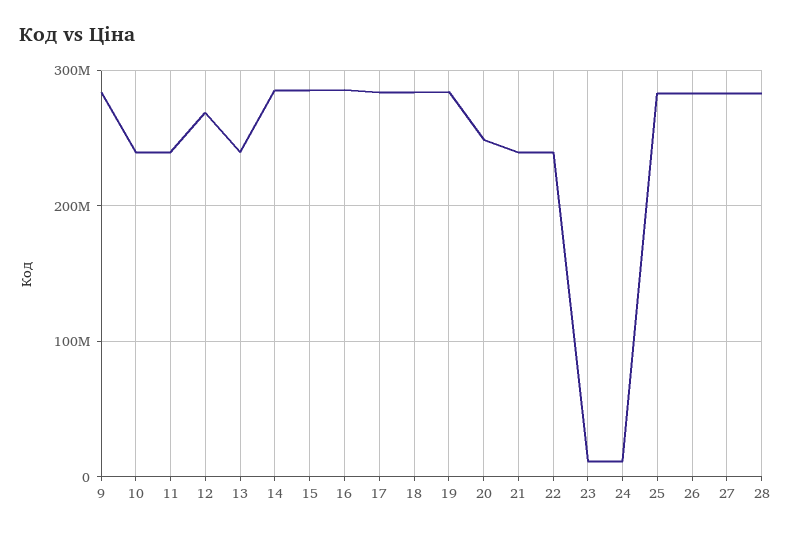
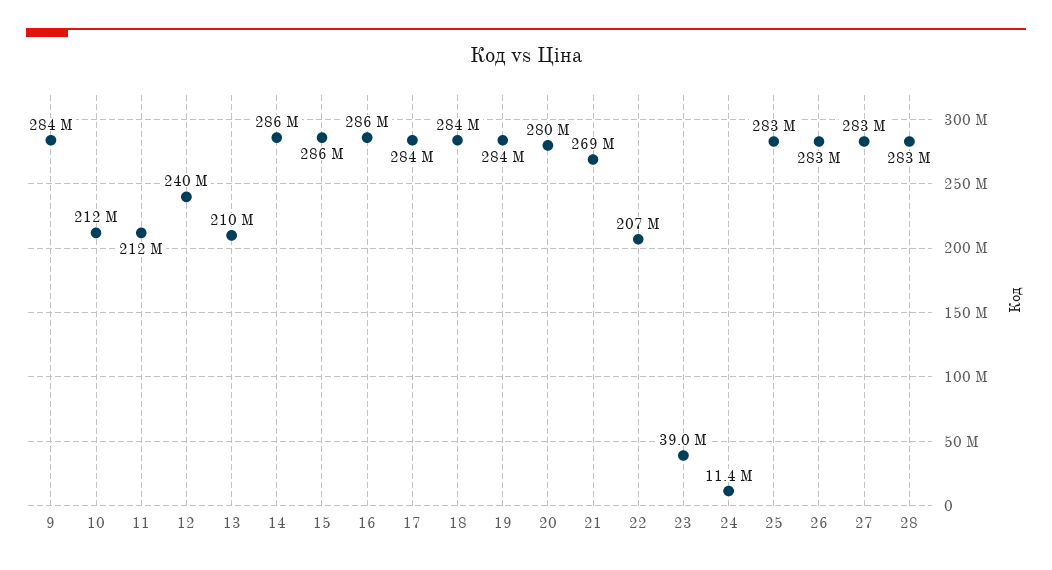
10: 240000000 -> 212000000
11: 240000000 -> 212000000
12: 270000000 -> 240000000
13: 240000000 -> 210000000
20: 250000000 -> 280000000
21: 240000000 -> 269000000
22: 240000000 -> 207000000
23: 10000000 -> 39000000

